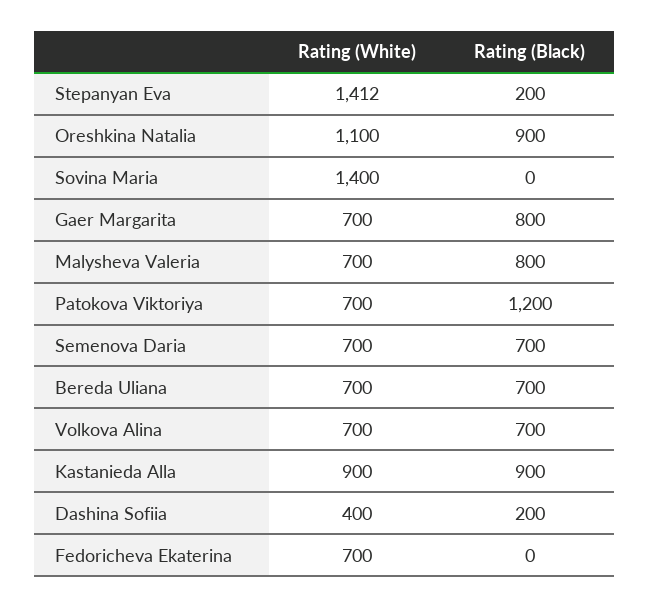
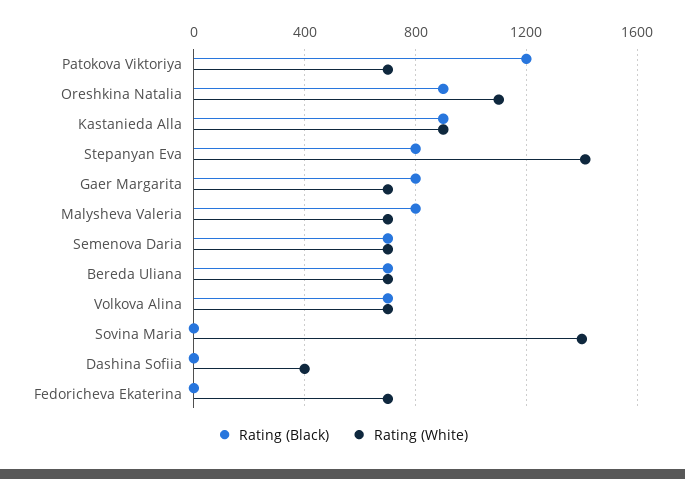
Rating (Black), Stepanyan Eva: 200 -> 800
Rating (Black), Dashina Sofiia: 200 -> 0

